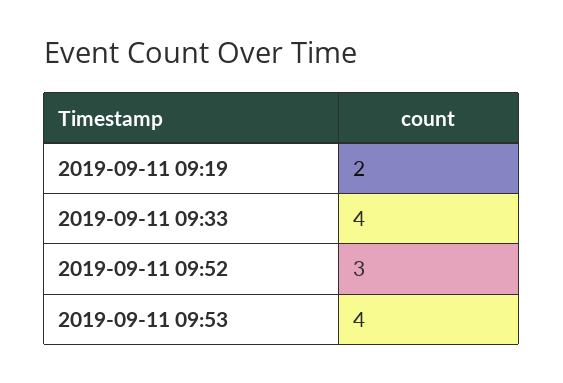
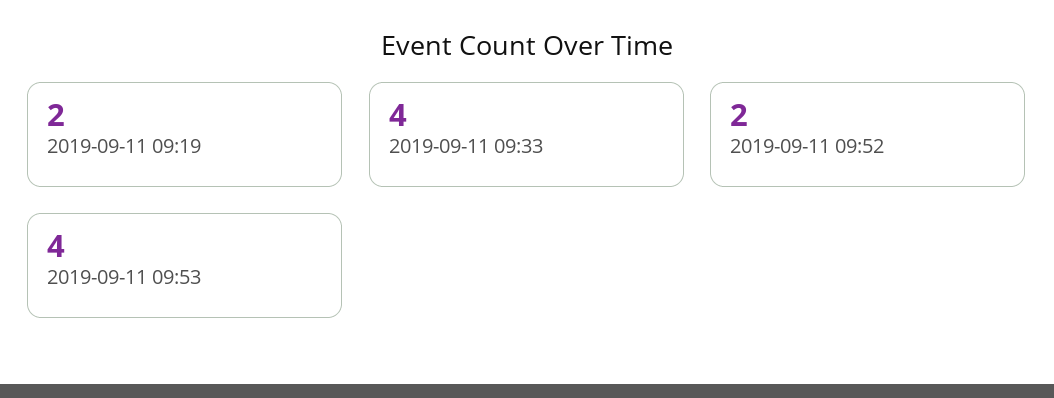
2019-09-11 09:52: 3 -> 2

